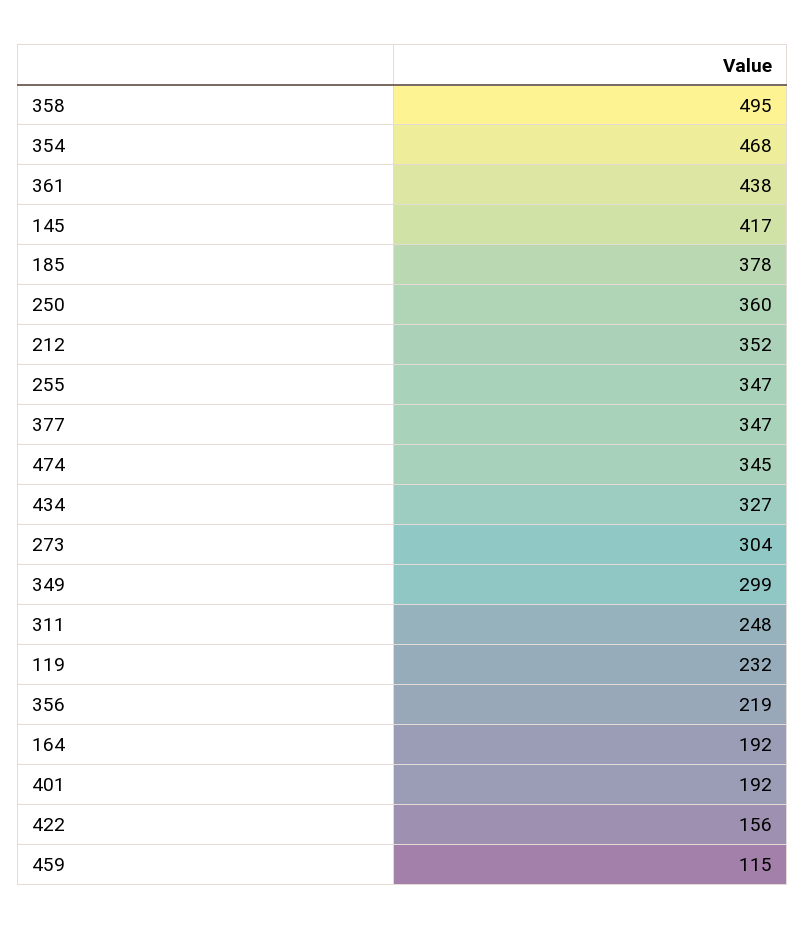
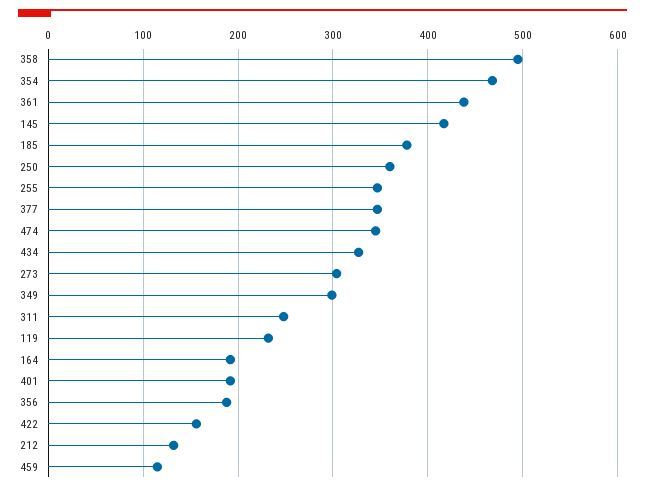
212: 352 -> 130
356: 219 -> 190

